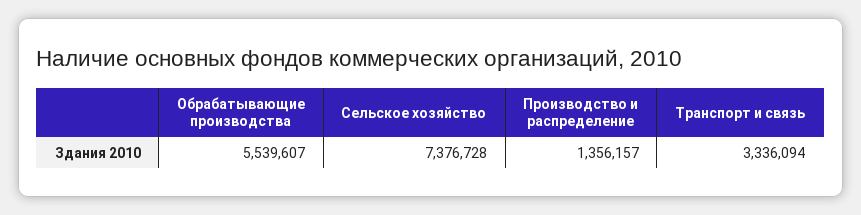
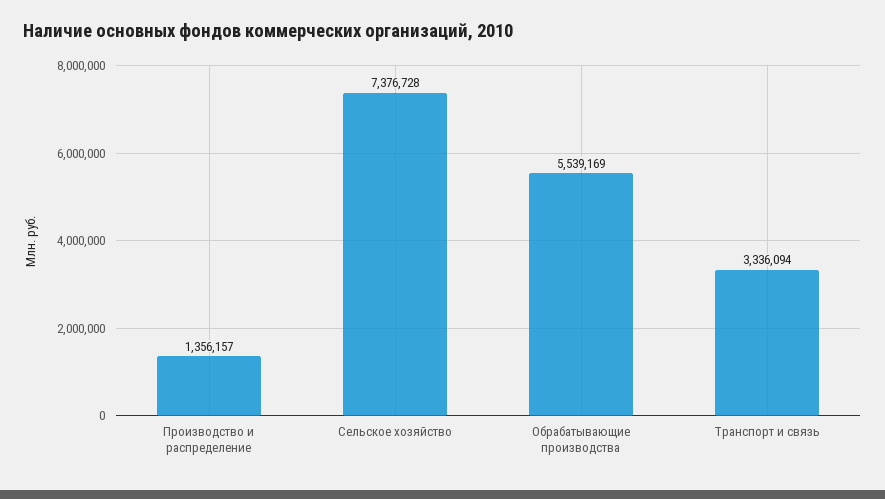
Обрабатывающие производства: 5539607 -> 5539169

